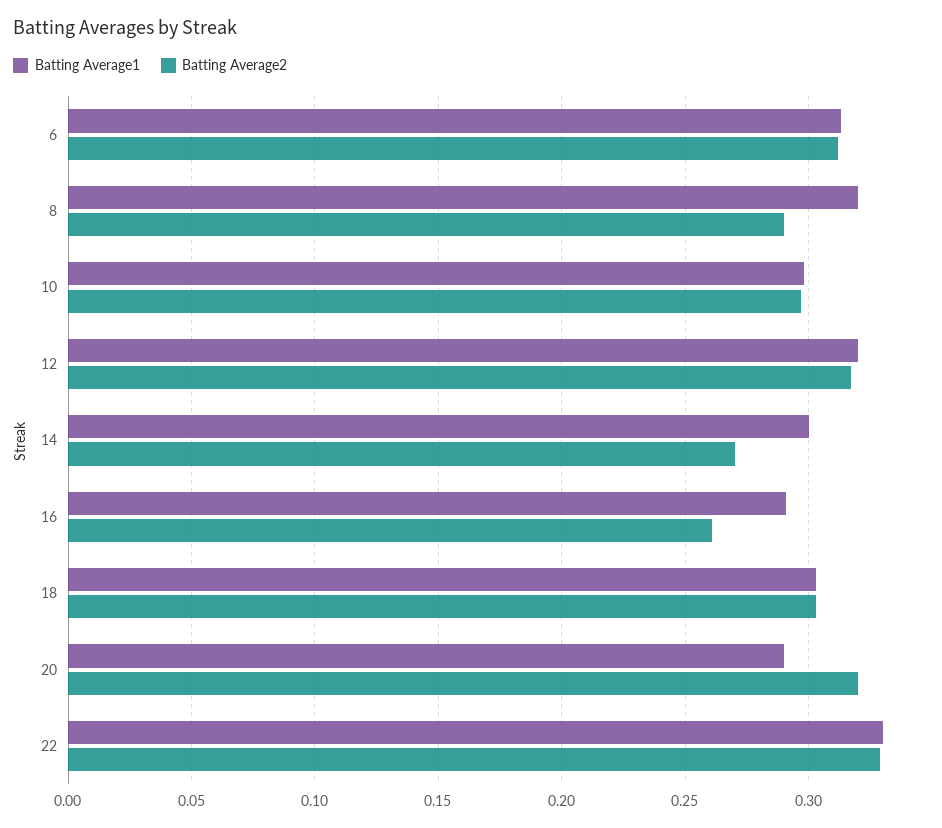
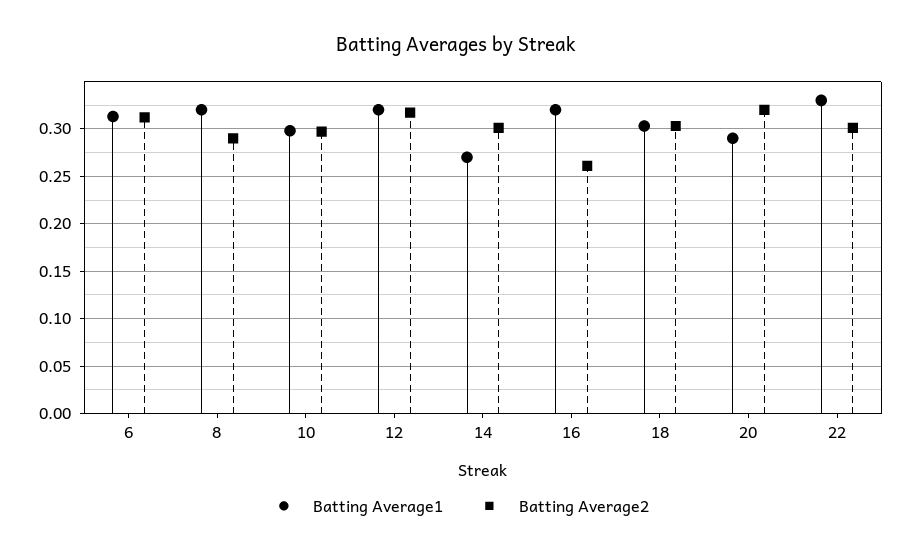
Batting Average1, 14: 0.3 -> 0.27
Batting Average2, 14: 0.27 -> 0.3
Batting Average1, 16: 0.29 -> 0.32
Batting Average2, 22: 0.33 -> 0.3

